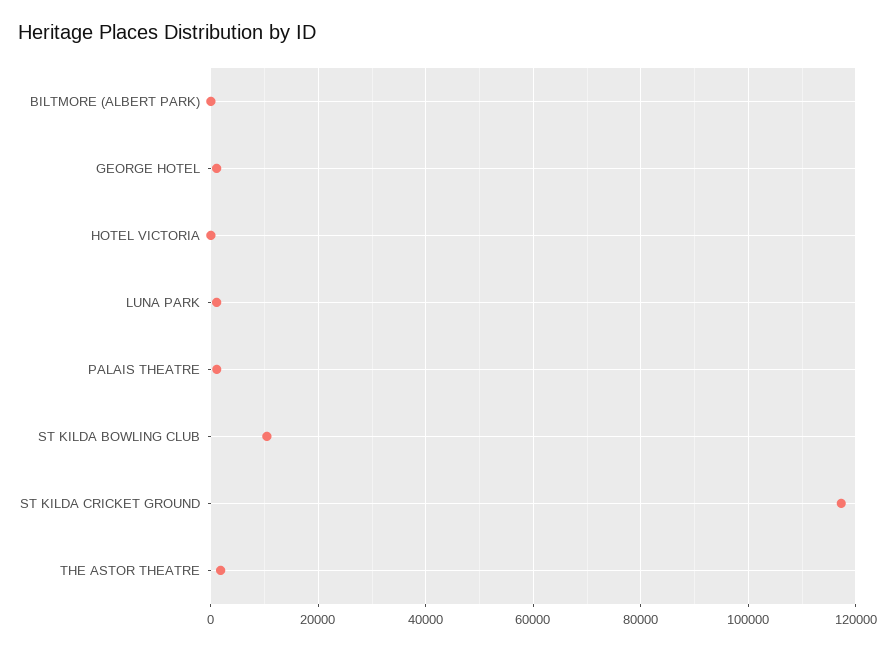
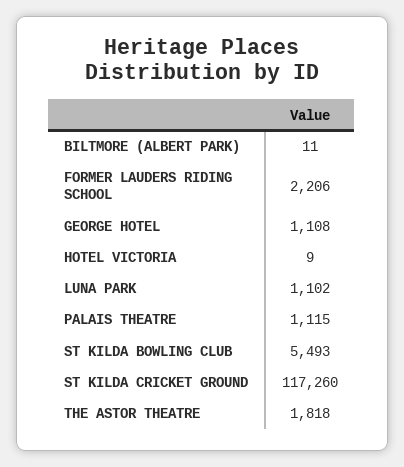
ST KILDA BOWLING CLUB: 10000 -> 5493
FORMER LAUDERS RIDING SCHOOL: none -> 2206

